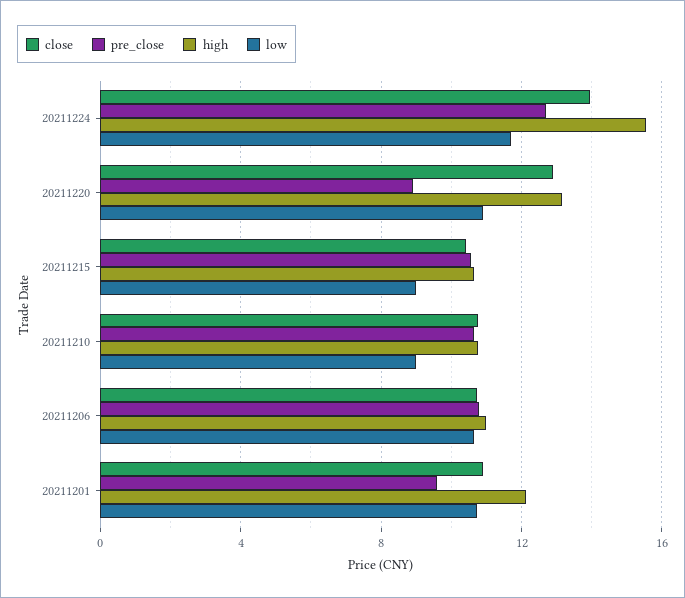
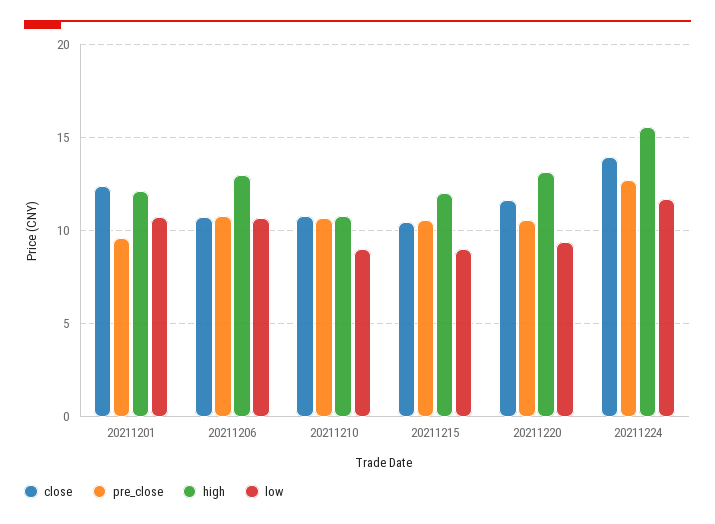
close, 20211220: 13 -> 11.5
pre_close, 20211220: 9 -> 10.5
low, 20211220: 11 -> 9.5
high, 20211215: 10.5 -> 12
high, 20211206: 11 -> 13
close, 20211201: 11 -> 12.5

